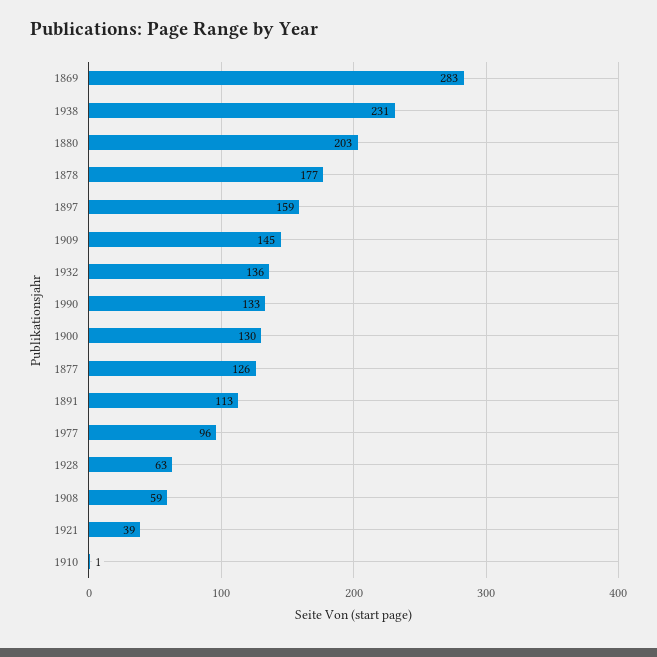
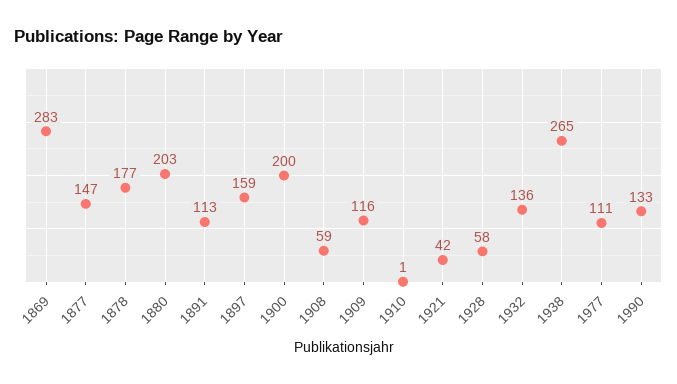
1938: 231 -> 265
1909: 145 -> 116
1900: 130 -> 200
1877: 126 -> 147
1977: 96 -> 111
1928: 63 -> 58
1921: 39 -> 42

